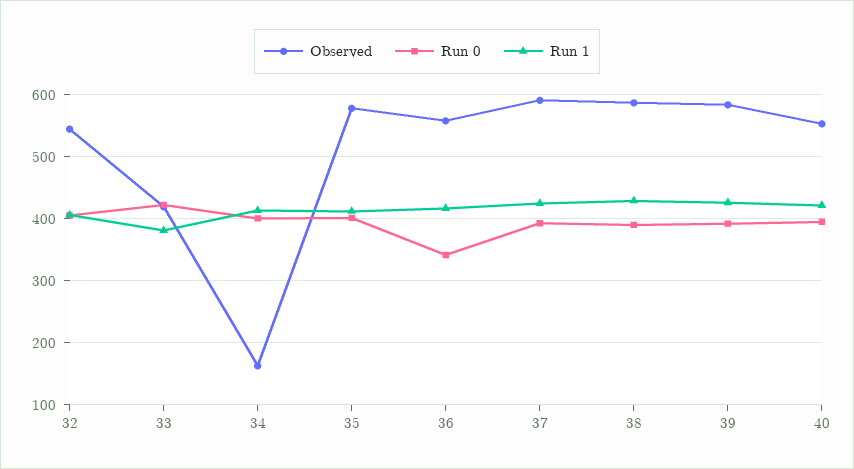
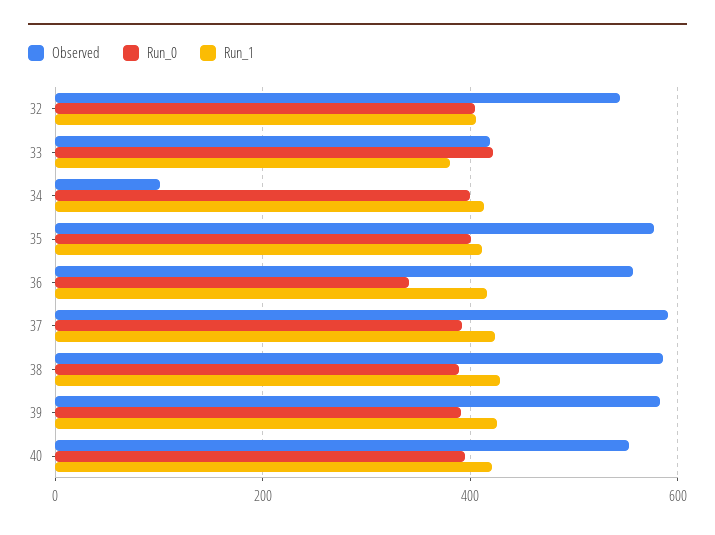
Observed, 34: 160 -> 100

